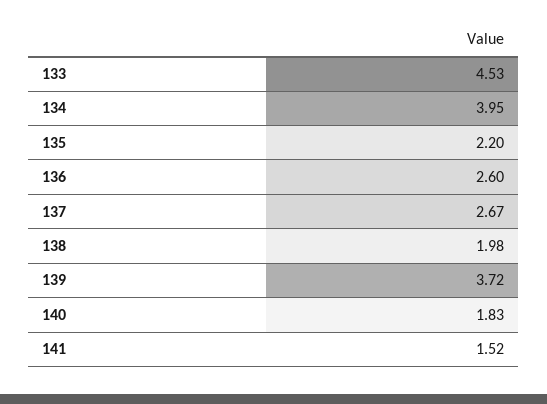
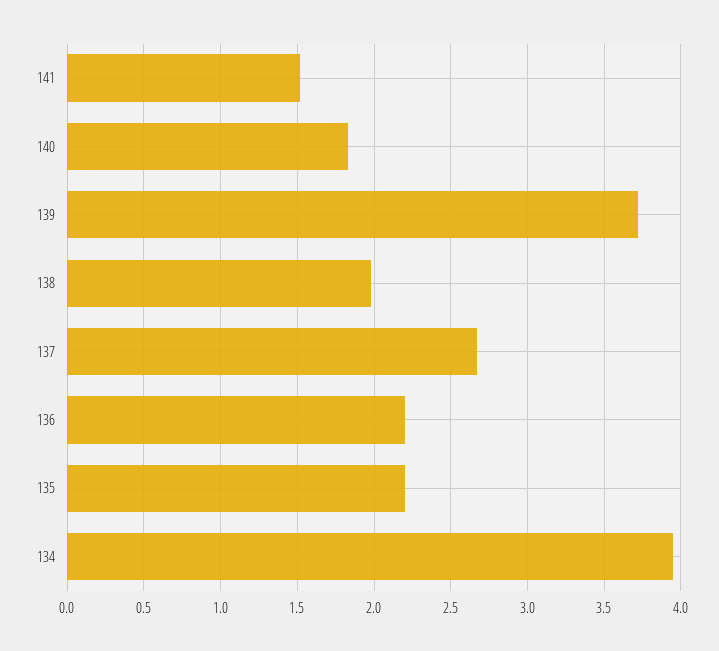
133: 4.53 -> none
136: 2.6 -> 2.2

